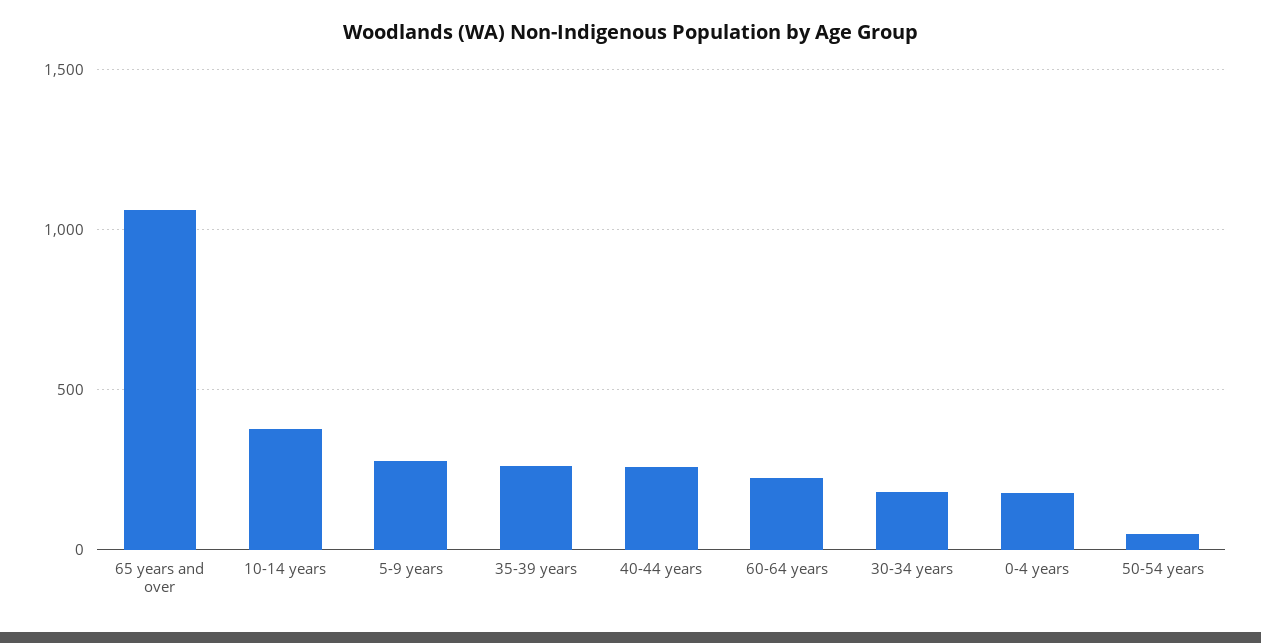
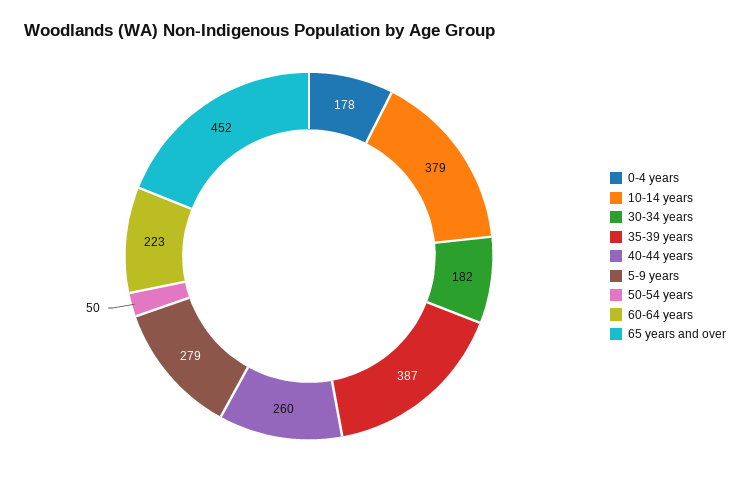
65 years and over: 1050 -> 452
35-39 years: 250 -> 387

